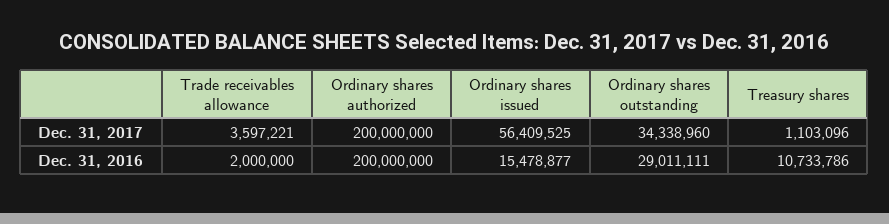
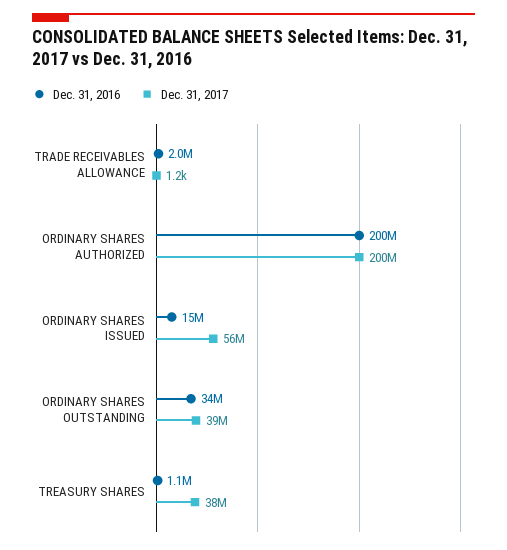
Dec. 31, 2017, Trade receivables allowance: 3597221 -> 1200
Dec. 31, 2017, Ordinary shares outstanding: 34338960 -> 39000000
Dec. 31, 2017, Treasury shares: 1103096 -> 38000000
Dec. 31, 2016, Ordinary shares outstanding: 29011111 -> 34000000
Dec. 31, 2016, Treasury shares: 10733786 -> 1100000

